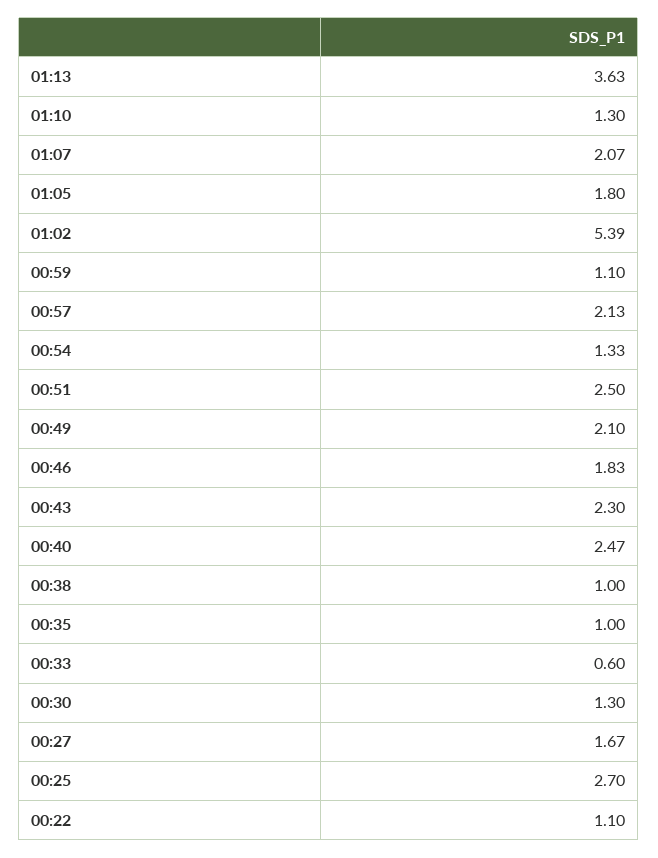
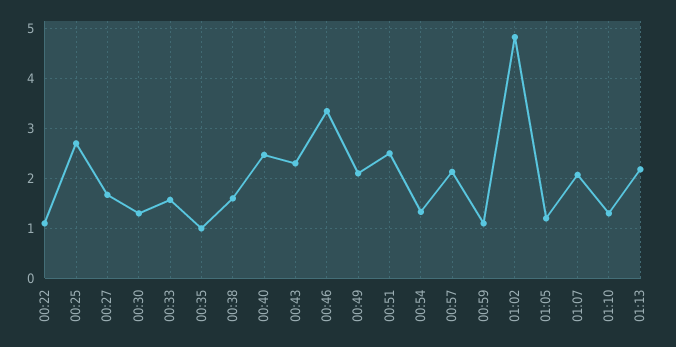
01:13: 3.63 -> 2.2
01:05: 1.8 -> 1.2
01:02: 5.39 -> 4.8
00:46: 1.83 -> 3.4
00:38: 1 -> 1.6
00:33: 0.6 -> 1.6

